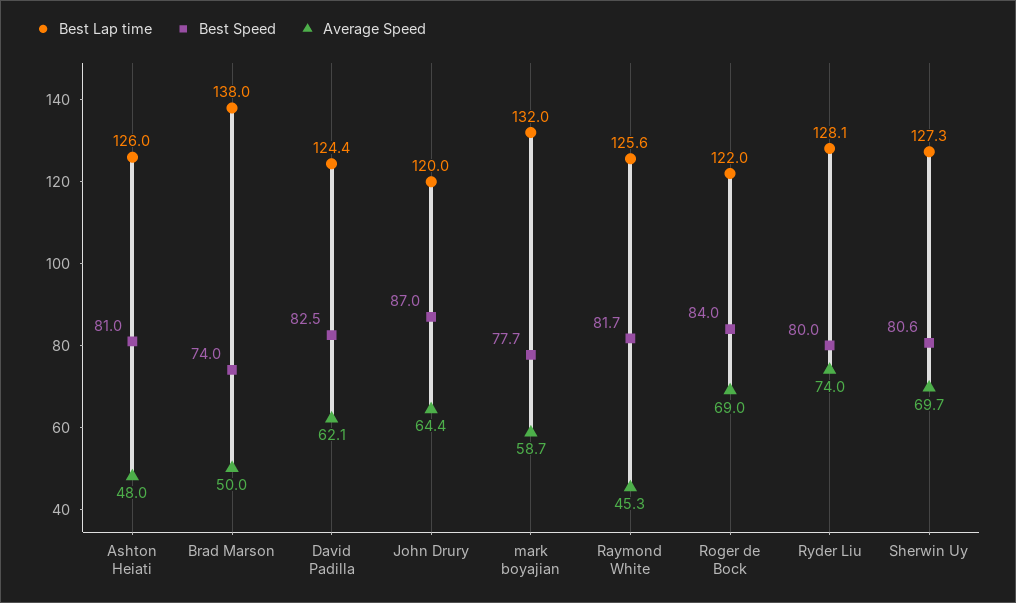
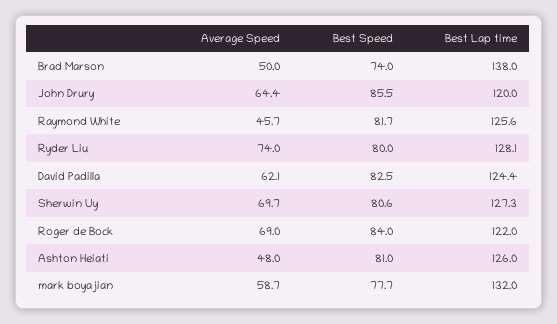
Best Speed, John Drury: 87 -> 85.5
Average Speed, Raymond White: 45.3 -> 45.7

